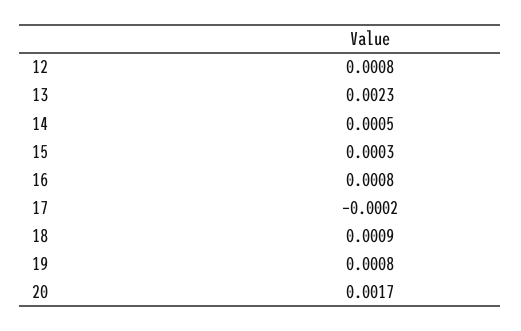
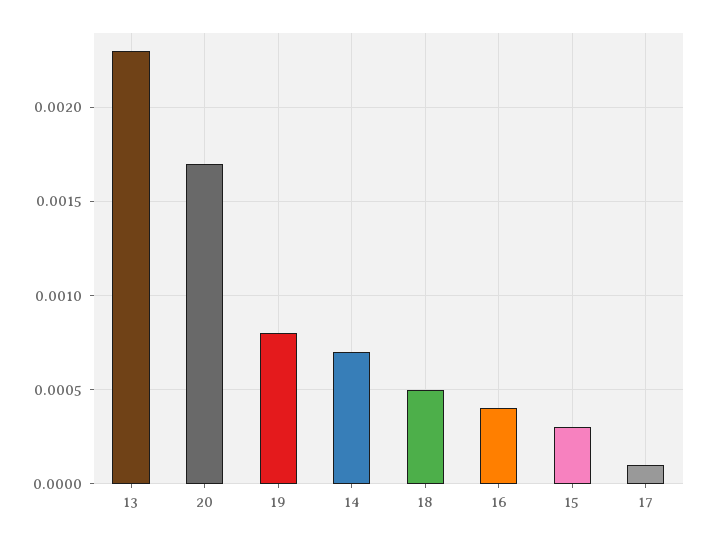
12: 0.0008 -> none
14: 0.0005 -> 0.0007
16: 0.0008 -> 0.0004
17: -0.0002 -> 0.0001
18: 0.0009 -> 0.0005

